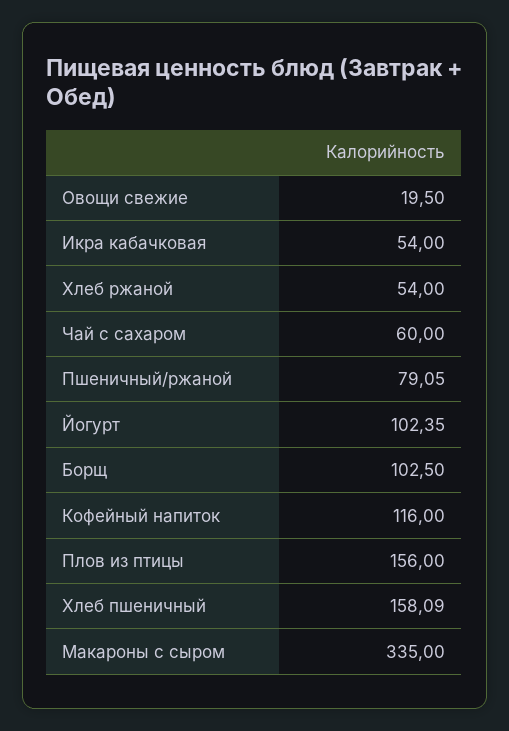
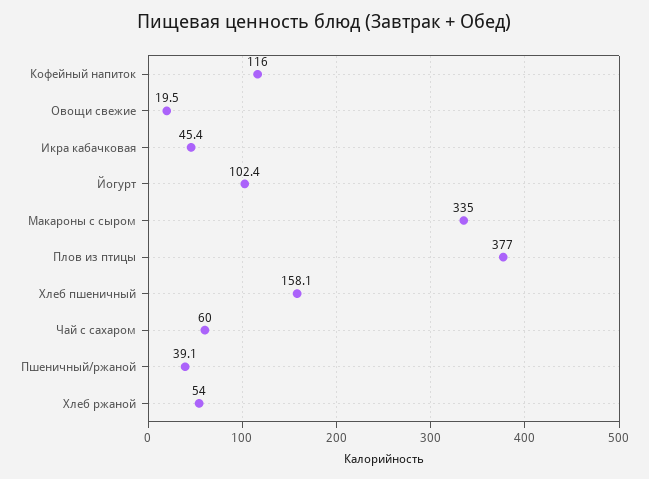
Икра кабачковая: 54 -> 45.4
Пшеничный/ржаной: 79.05 -> 39.1
Борщ: 102.5 -> none
Плов из птицы: 156 -> 377

